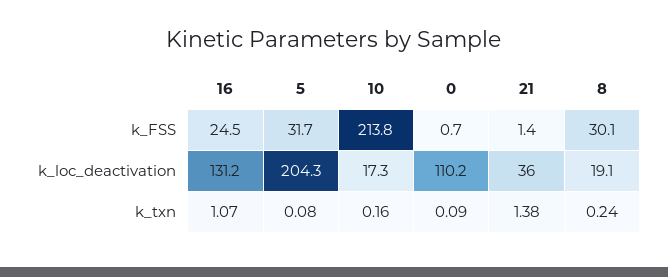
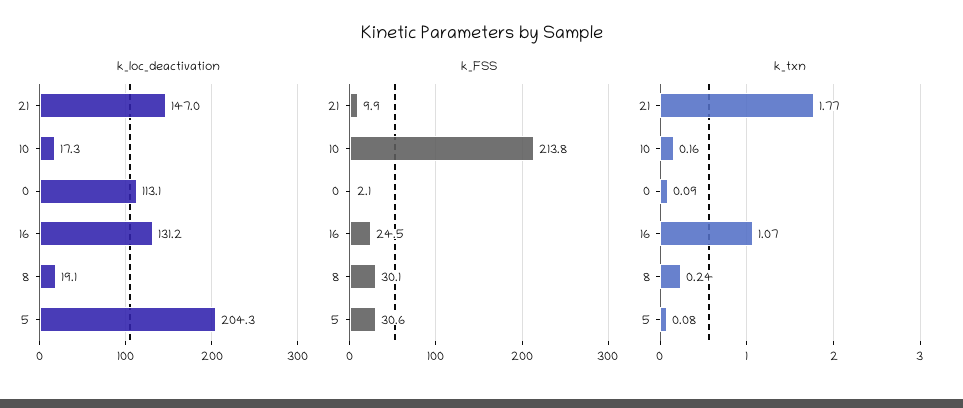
k_FSS, 5: 31.7 -> 30.6
k_FSS, 0: 0.7 -> 2.1
k_FSS, 21: 1.4 -> 9.9
k_loc_deactivation, 0: 110.2 -> 113.1
k_loc_deactivation, 21: 36 -> 147
k_txn, 21: 1.38 -> 1.77

